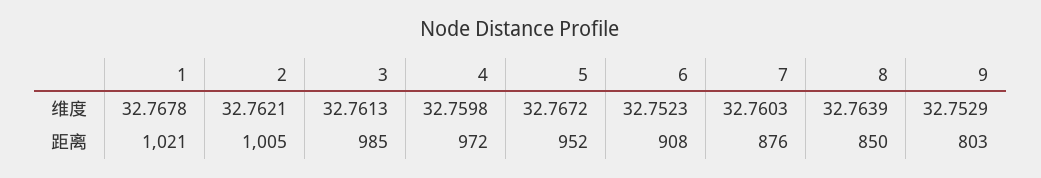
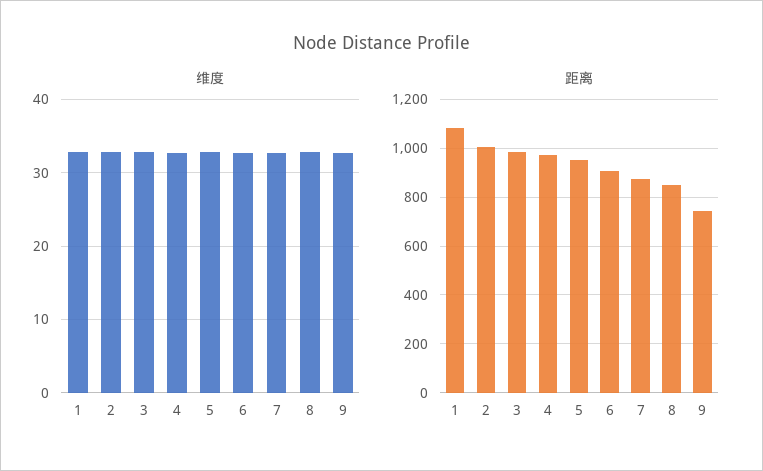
距离, 1: 1021 -> 1075
距离, 9: 803 -> 750

